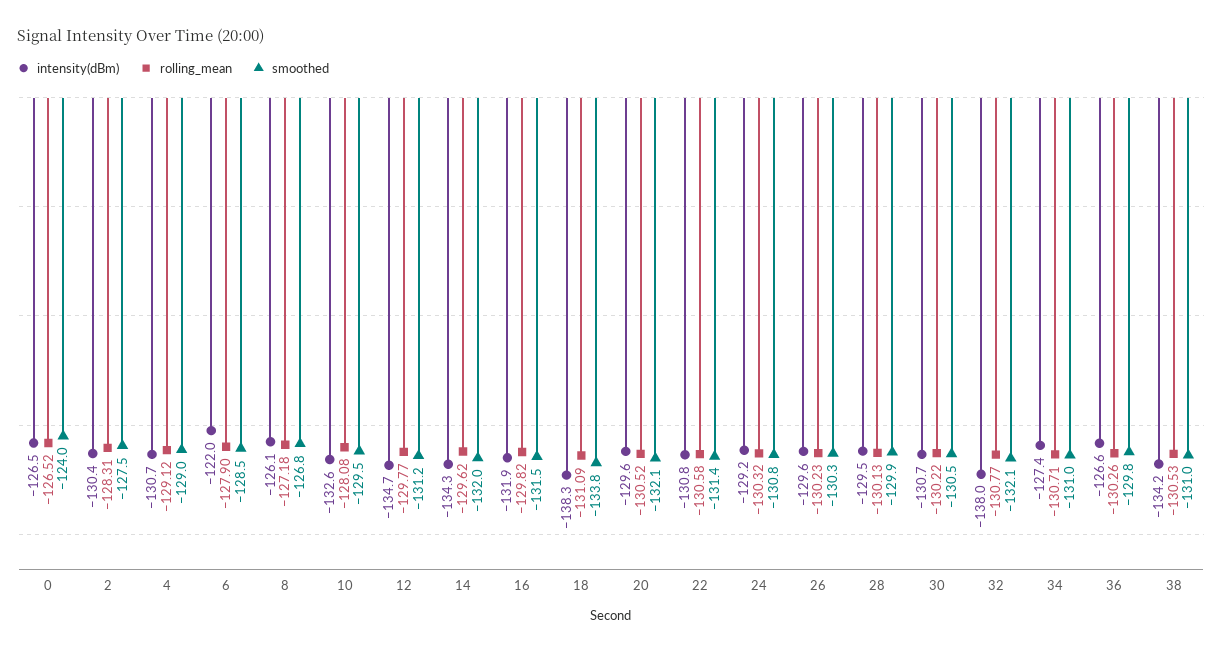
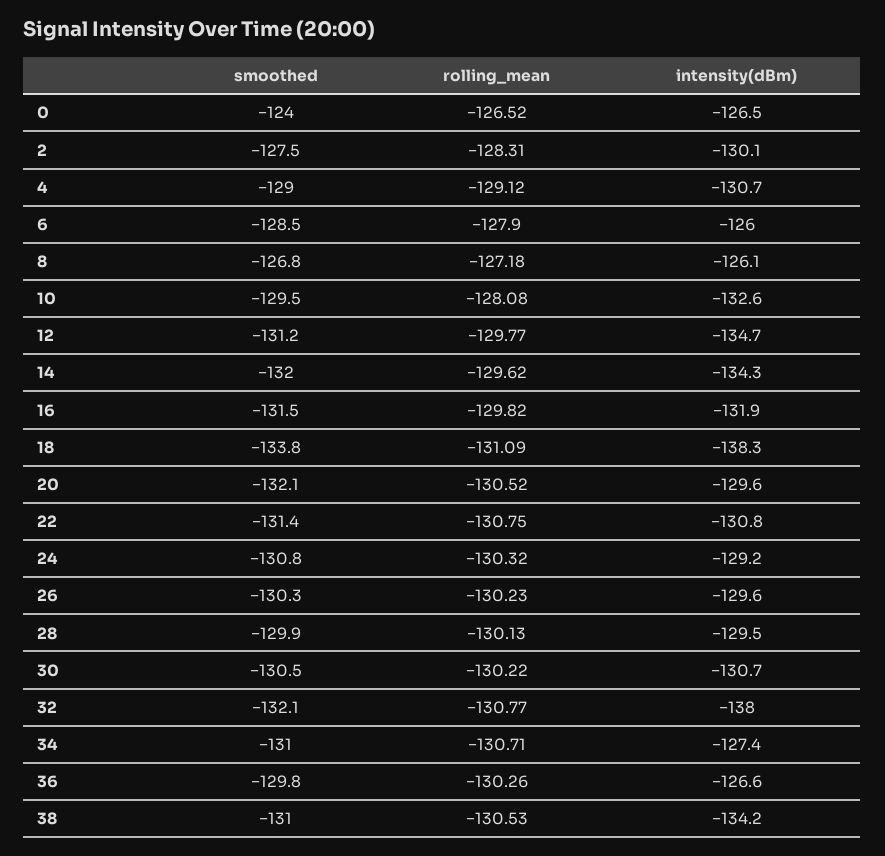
intensity(dBm), 2: -130.4 -> -130.1
intensity(dBm), 6: -122 -> -126
rolling_mean, 22: -130.58 -> -130.75

